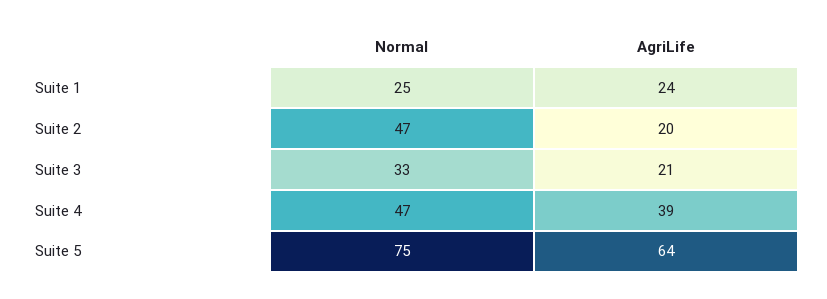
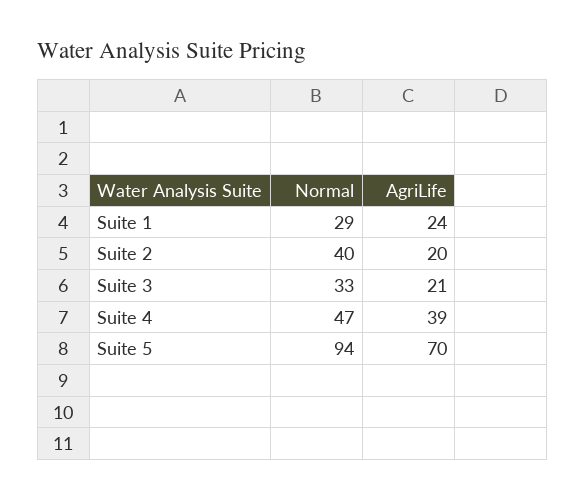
Normal, Suite 1: 25 -> 29
Normal, Suite 2: 47 -> 40
Normal, Suite 5: 75 -> 94
AgriLife, Suite 5: 64 -> 70

